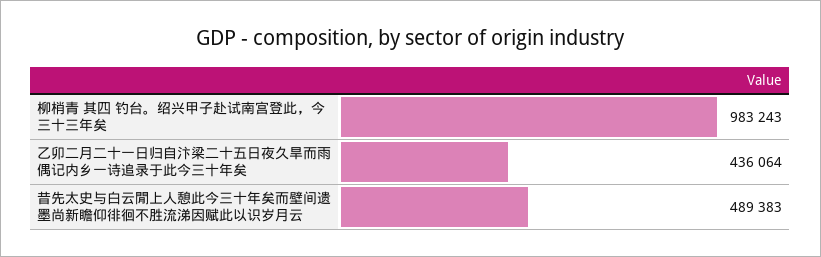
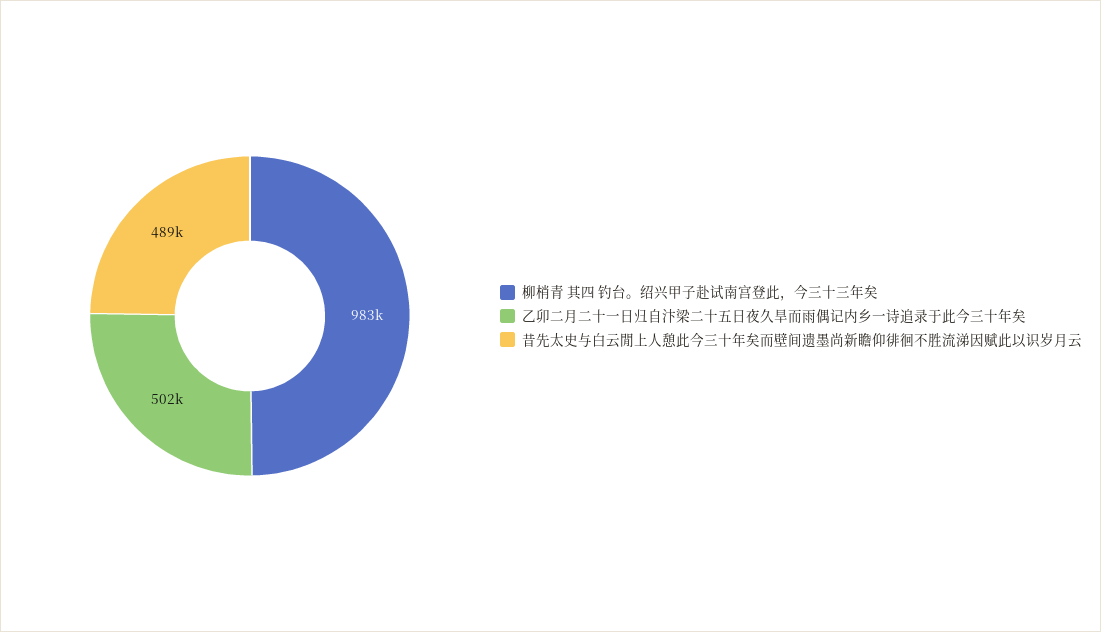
乙卯二月二十一日归自汴梁二十五日夜久旱而雨偶记内乡一诗追录于此今三十年矣: 436064 -> 502000

